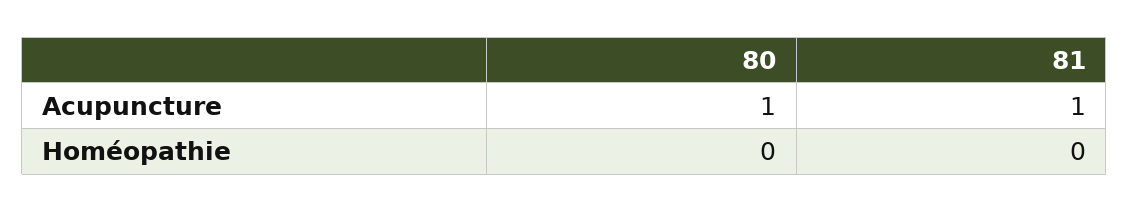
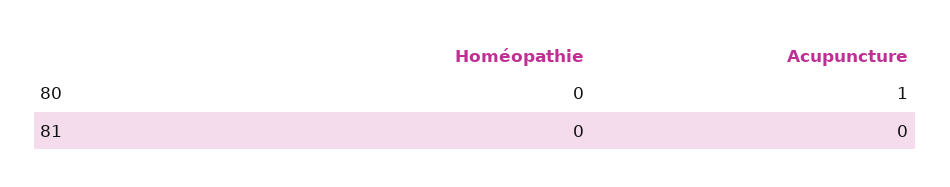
81, Acupuncture: 1 -> 0

